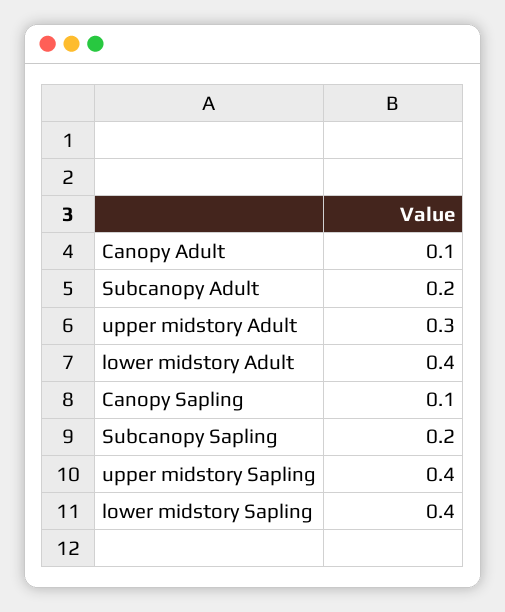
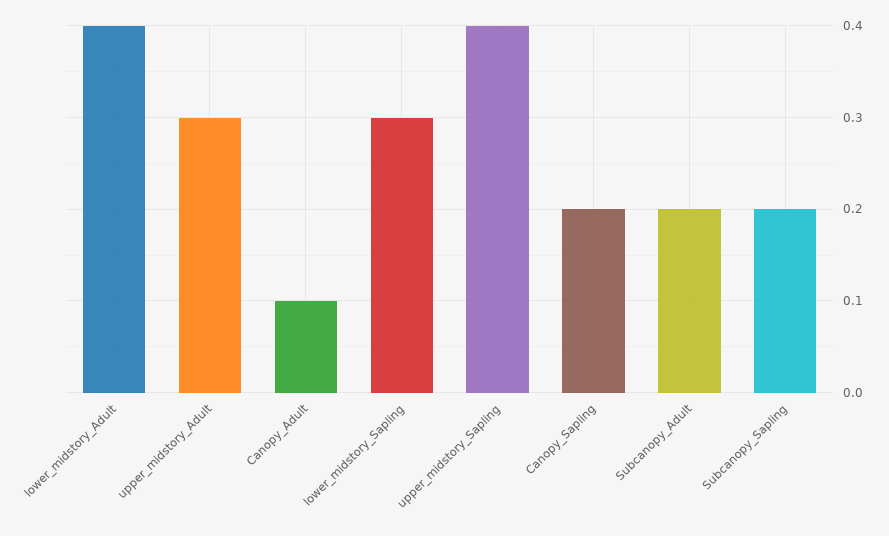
Canopy Sapling: 0.1 -> 0.2
lower midstory Sapling: 0.4 -> 0.3

